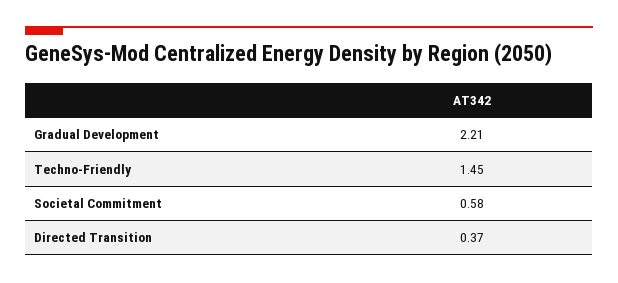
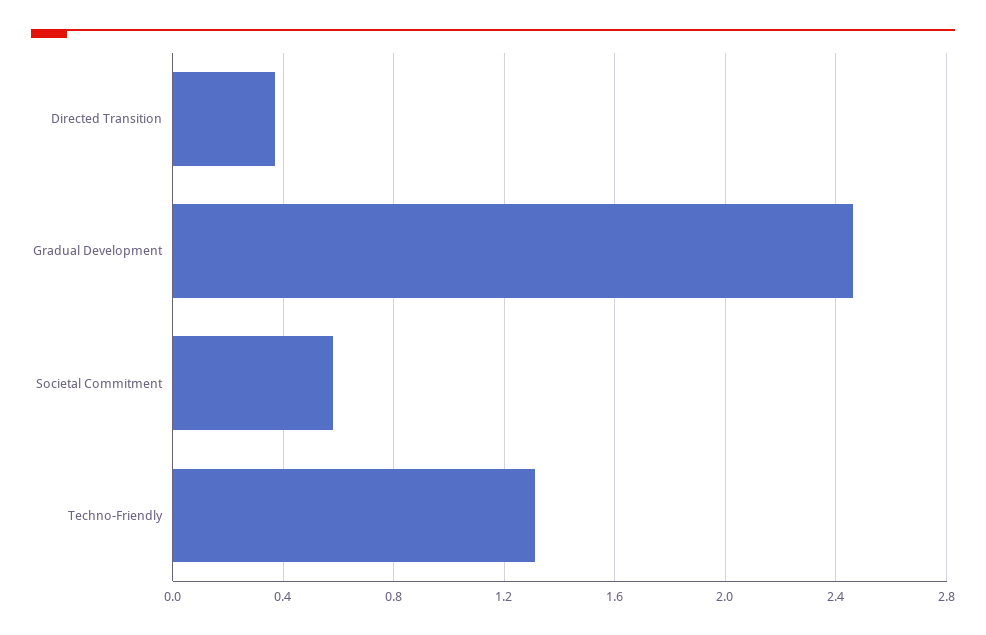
Gradual Development: 2.21 -> 2.45
Techno-Friendly: 1.45 -> 1.3

